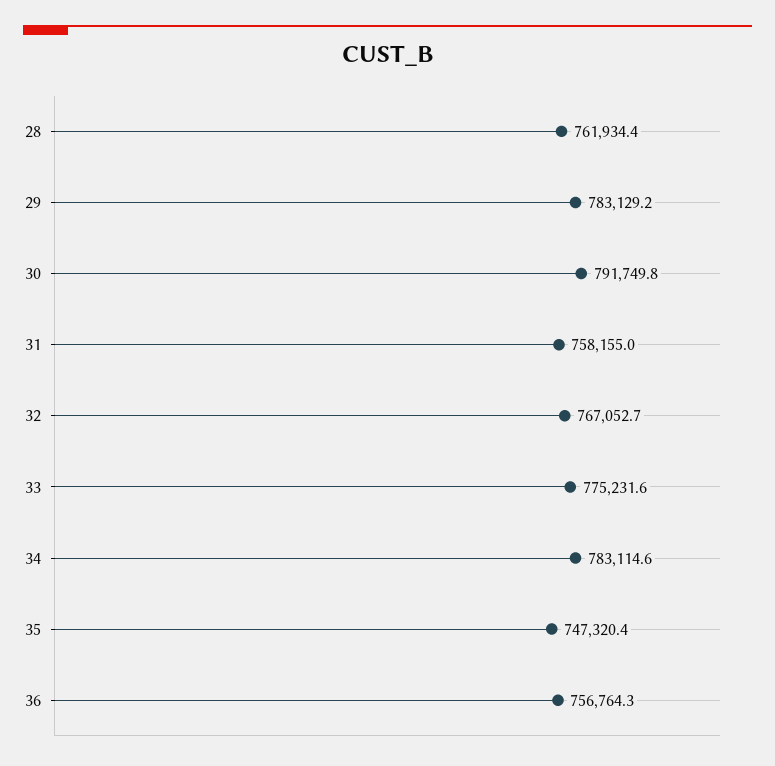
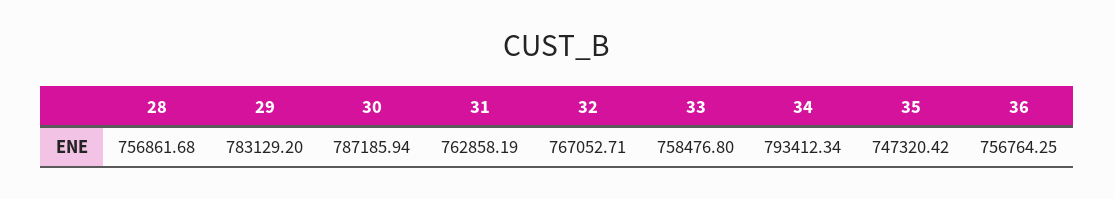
28: 761934.4 -> 756861.68
30: 791749.8 -> 787185.94
31: 758155 -> 762858.19
33: 775231.6 -> 758476.8
34: 783114.6 -> 793412.34

